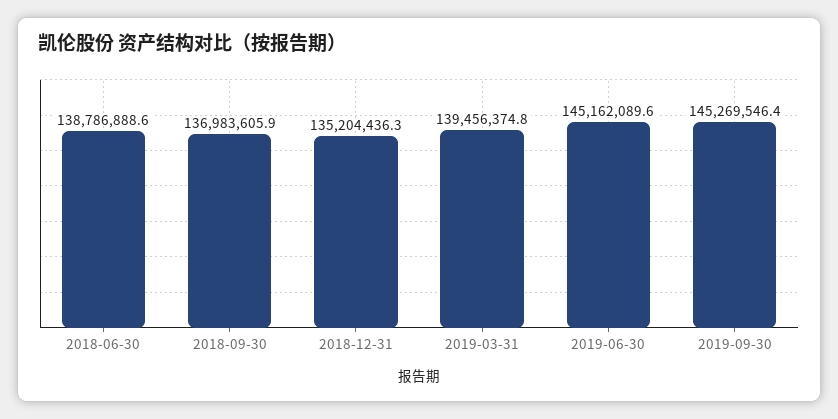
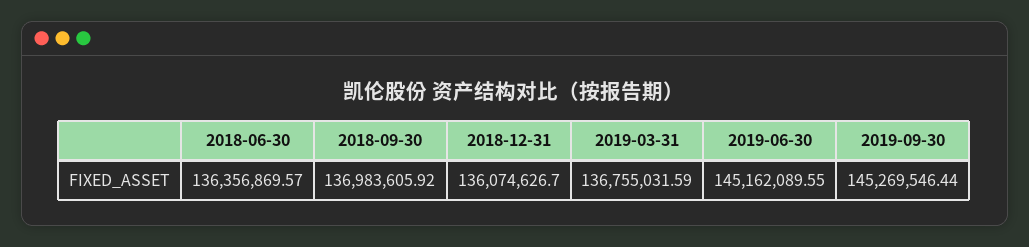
2018-06-30: 138786888.6 -> 136356869.57
2018-12-31: 135204436.3 -> 136074626.7
2019-03-31: 139456374.8 -> 136755031.59

